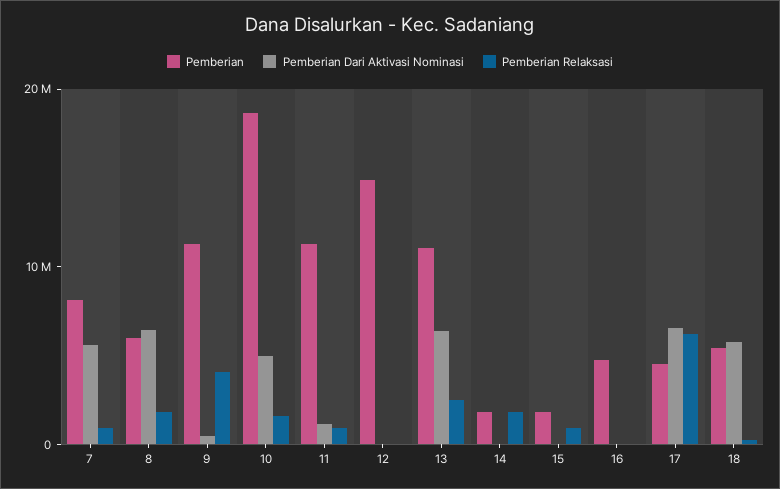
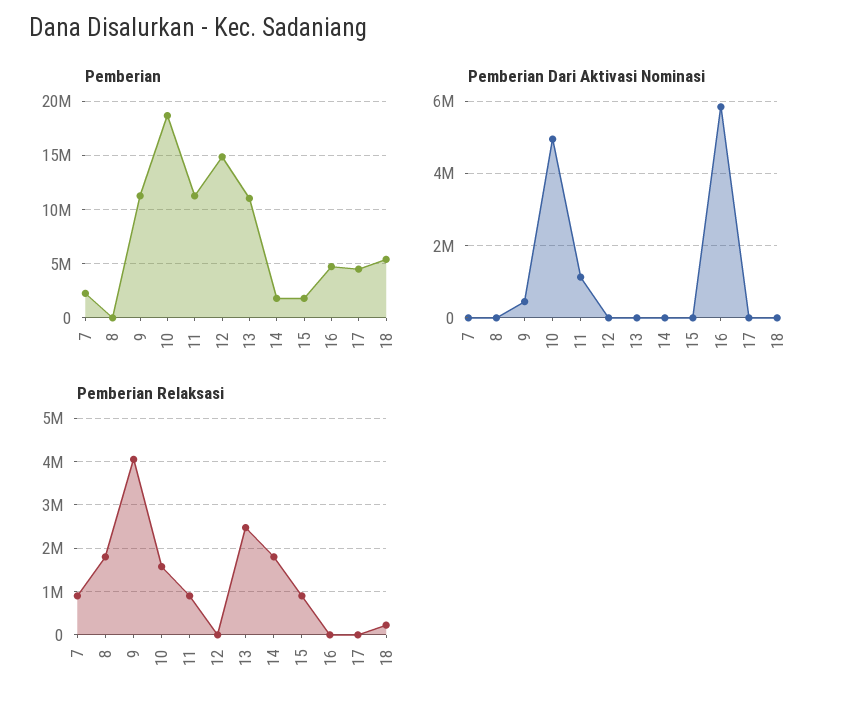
Pemberian, 7: 8000000 -> 2000000
Pemberian Dari Aktivasi Nominasi, 7: 6000000 -> 0
Pemberian, 8: 6000000 -> 0
Pemberian Dari Aktivasi Nominasi, 8: 6000000 -> 0
Pemberian Dari Aktivasi Nominasi, 13: 6000000 -> 0
Pemberian Dari Aktivasi Nominasi, 16: 0 -> 5800000
Pemberian Dari Aktivasi Nominasi, 17: 6000000 -> 0
Pemberian Relaksasi, 17: 6000000 -> 0
Pemberian Dari Aktivasi Nominasi, 18: 6000000 -> 0

